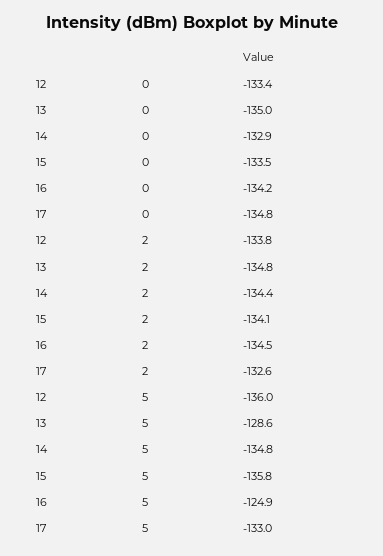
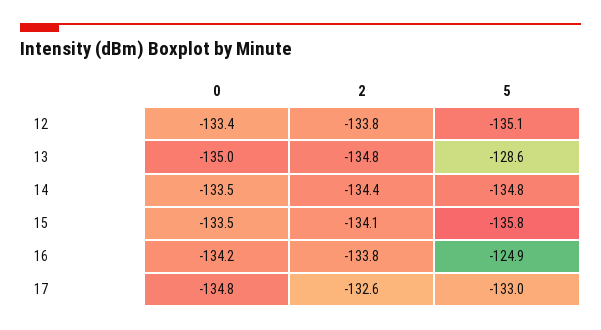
14, 0: -132.9 -> -133.5
16, 2: -134.5 -> -133.8
12, 5: -136 -> -135.1

